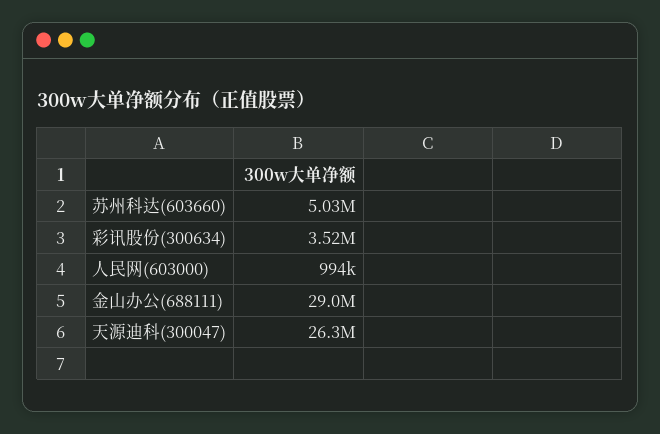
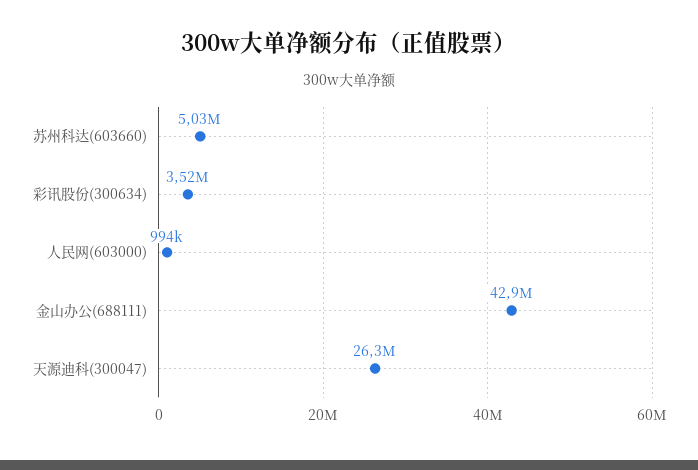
金山办公(688111): 29000000 -> 42900000

